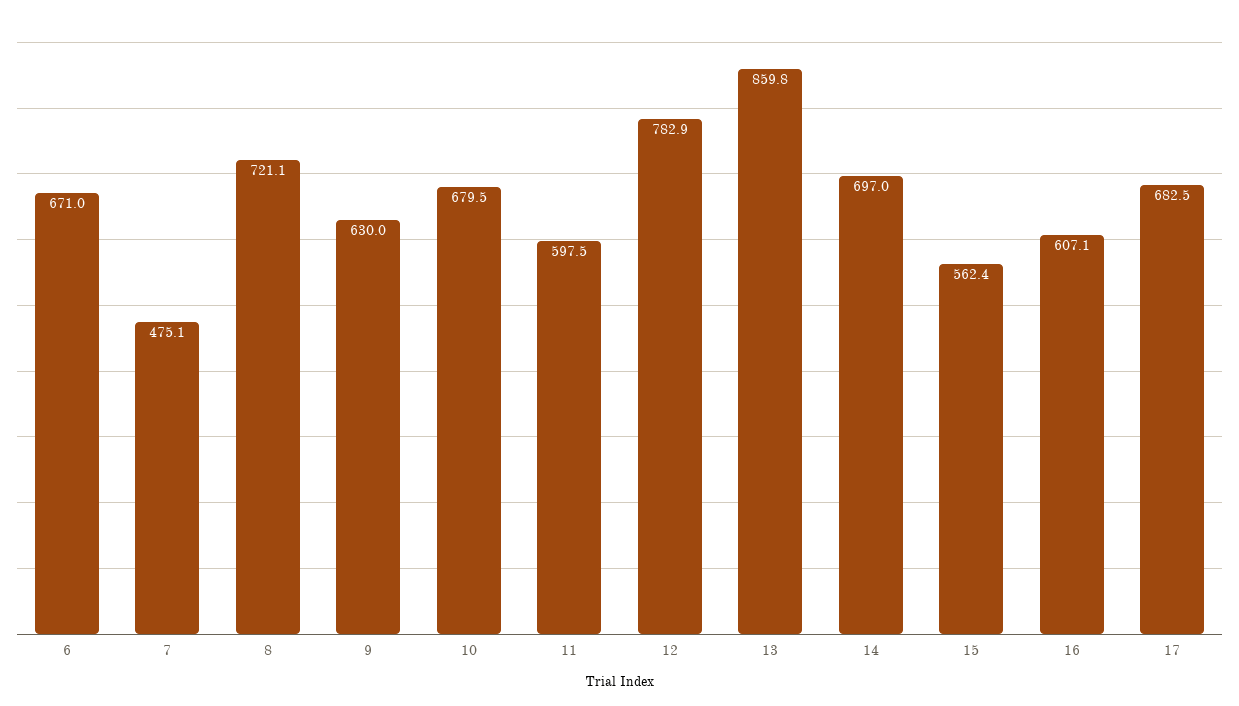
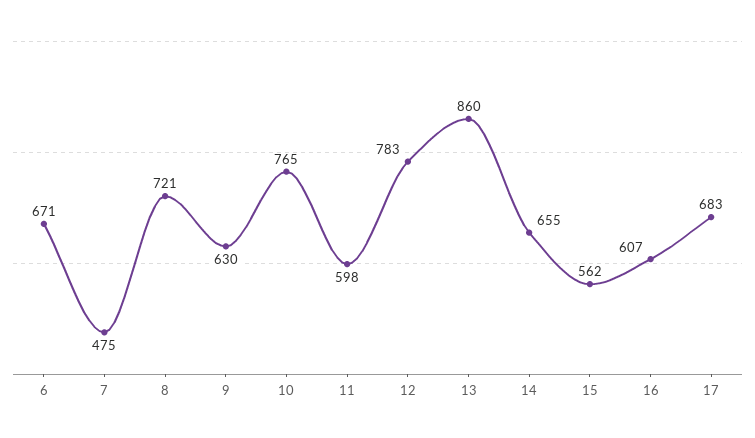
10: 679.5 -> 765
14: 697 -> 655

